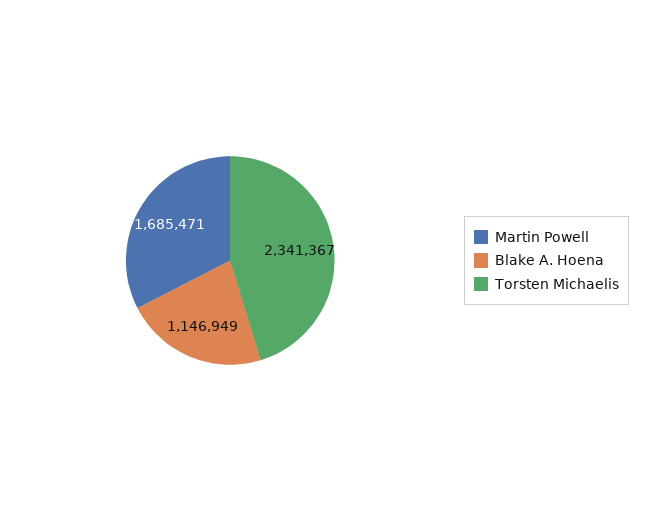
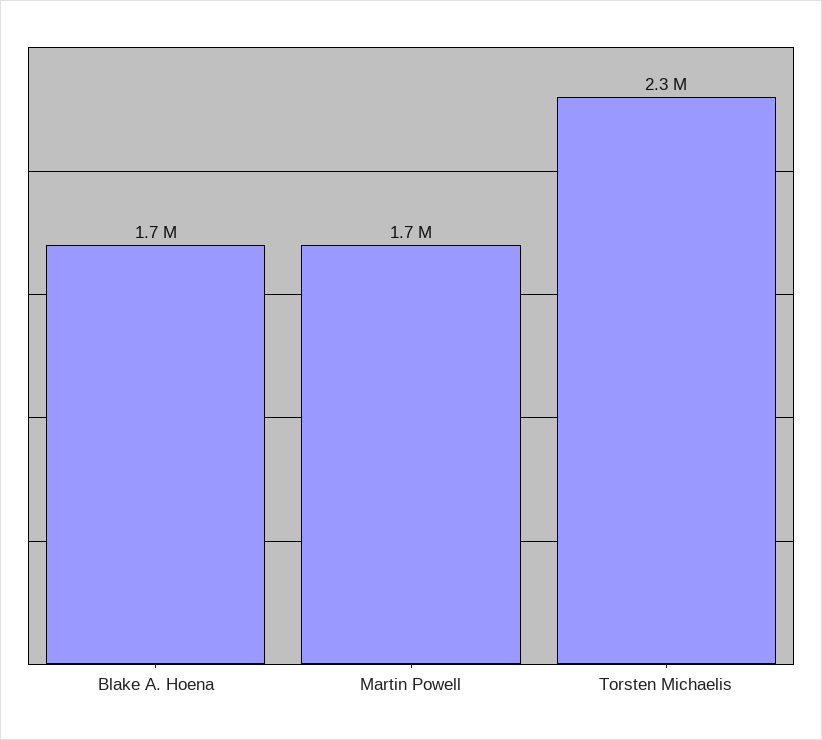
Blake A. Hoena: 1146949 -> 1700000

